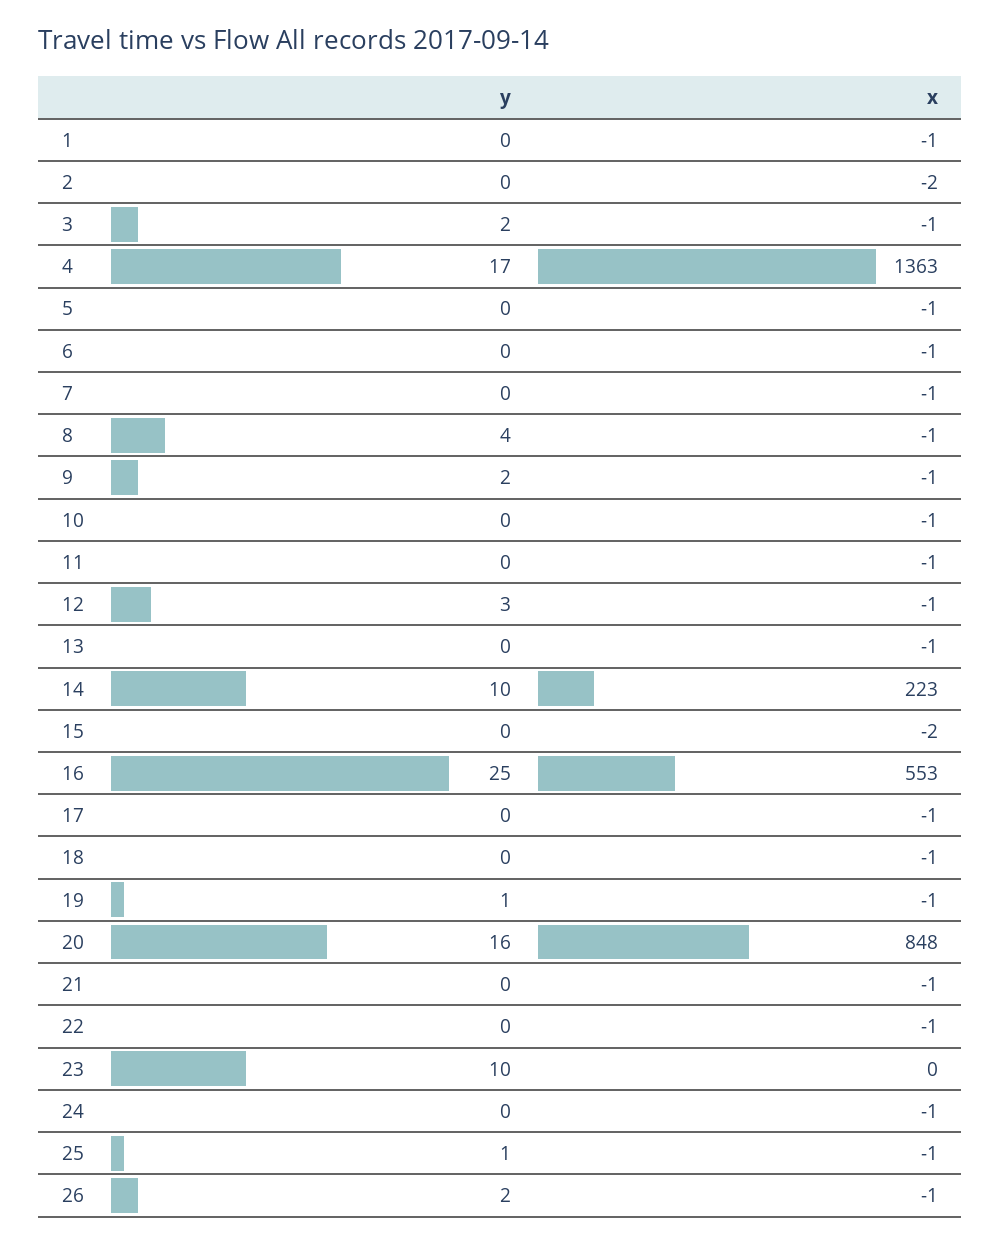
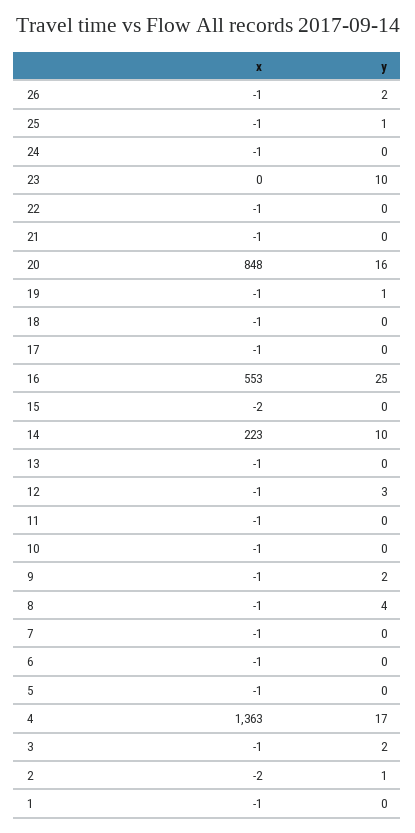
y, 2: 0 -> 1

